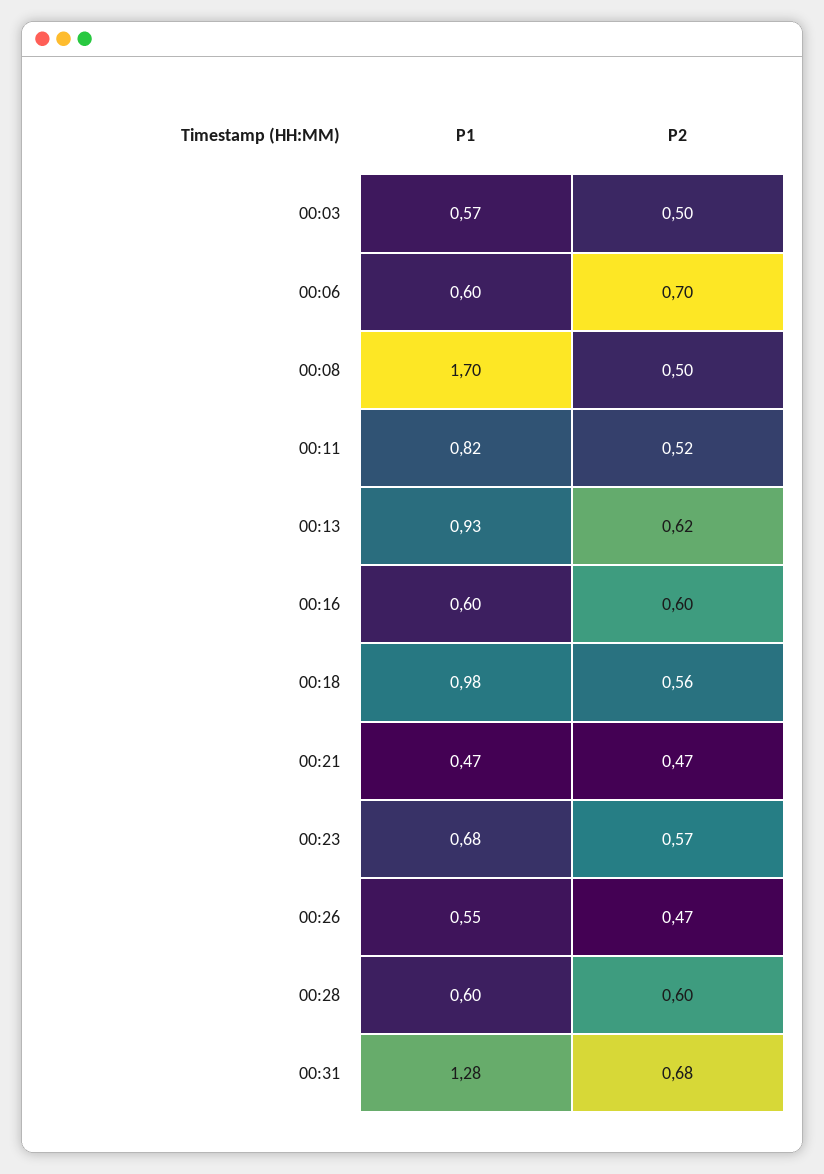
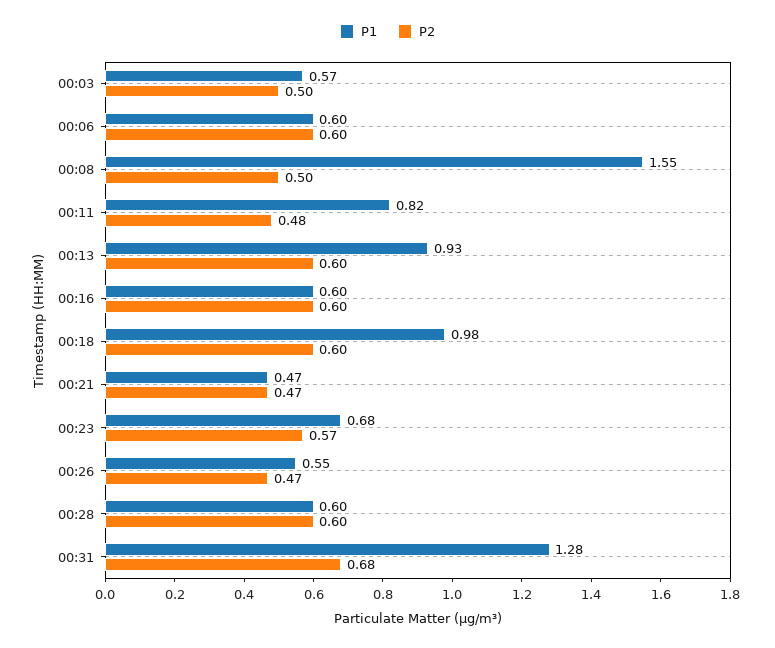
P2, 00:06: 0.7 -> 0.6
P1, 00:08: 1.7 -> 1.55
P2, 00:11: 0.52 -> 0.48
P2, 00:13: 0.62 -> 0.6
P2, 00:18: 0.56 -> 0.6

